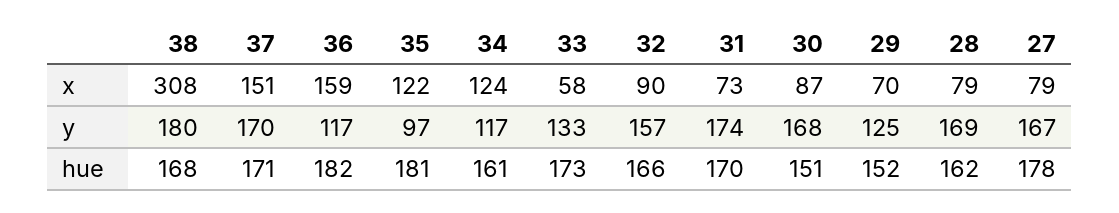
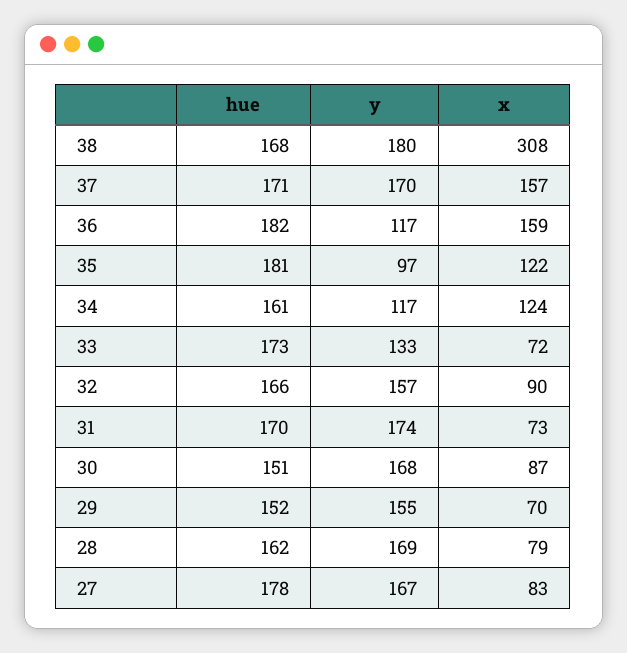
37, x: 151 -> 157
33, x: 58 -> 72
27, x: 79 -> 83
29, y: 125 -> 155

